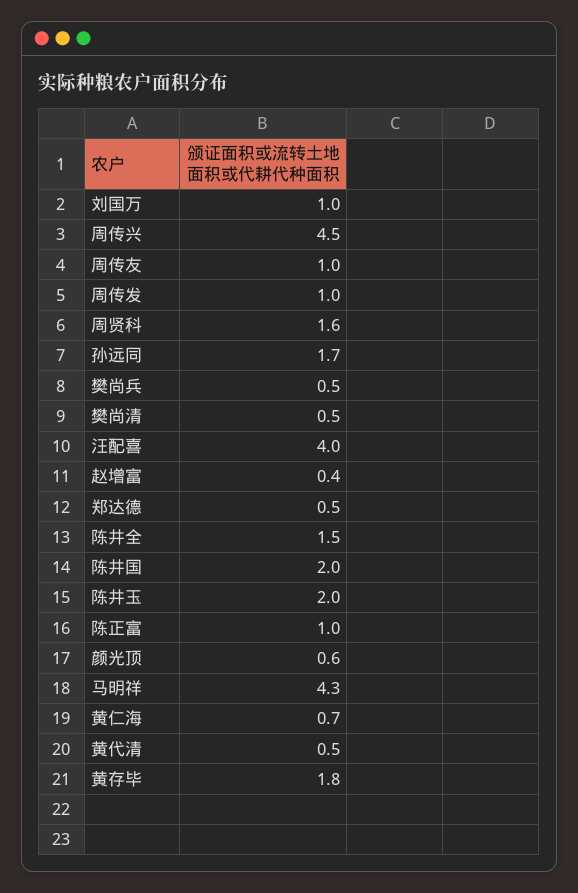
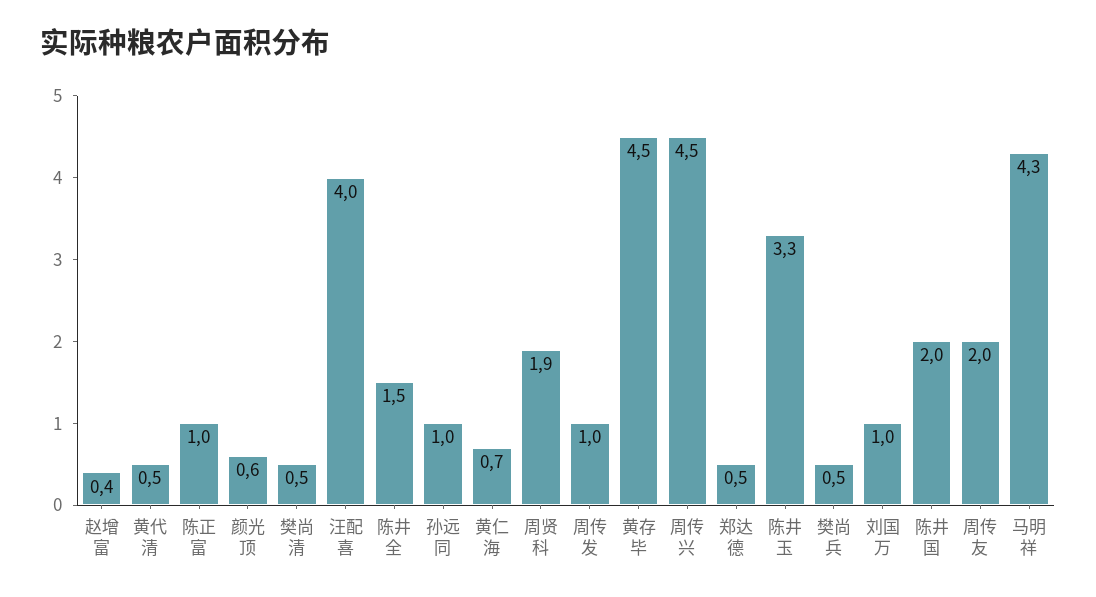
周传友: 1 -> 2
周贤科: 1.6 -> 1.9
孙远同: 1.7 -> 1
陈井玉: 2 -> 3.3
黄存毕: 1.8 -> 4.5

